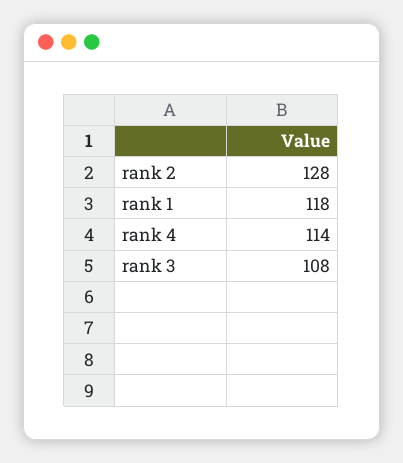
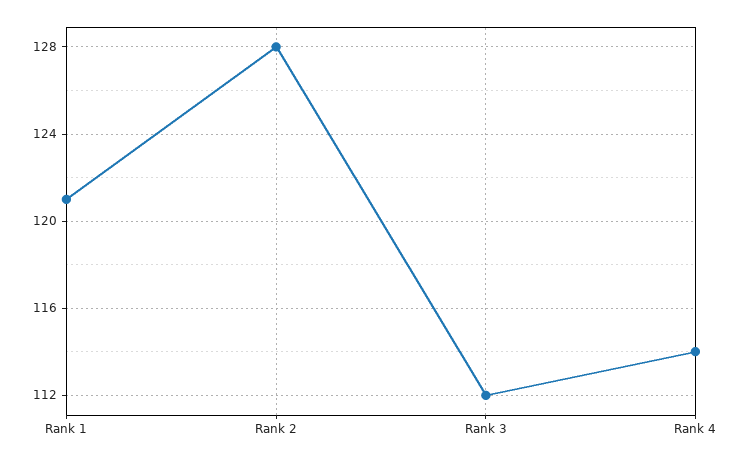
rank 1: 118 -> 121
rank 3: 108 -> 112

